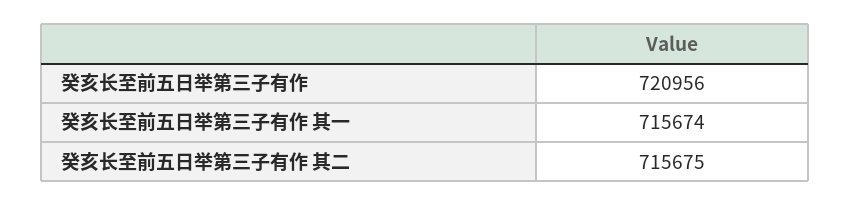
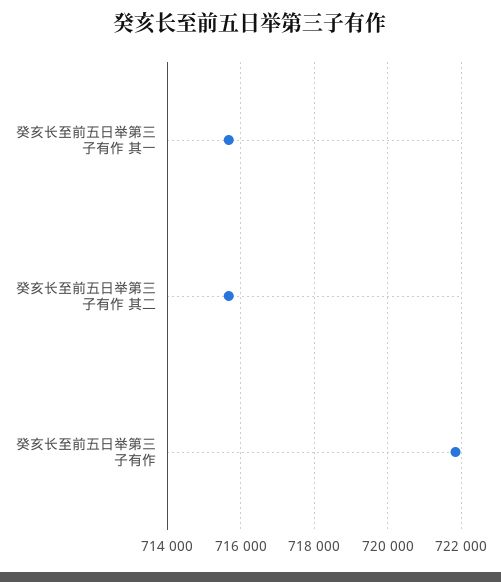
癸亥长至前五日举第三子有作: 720956 -> 721800

